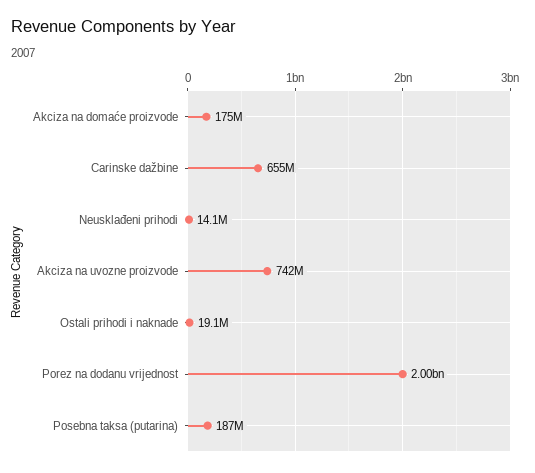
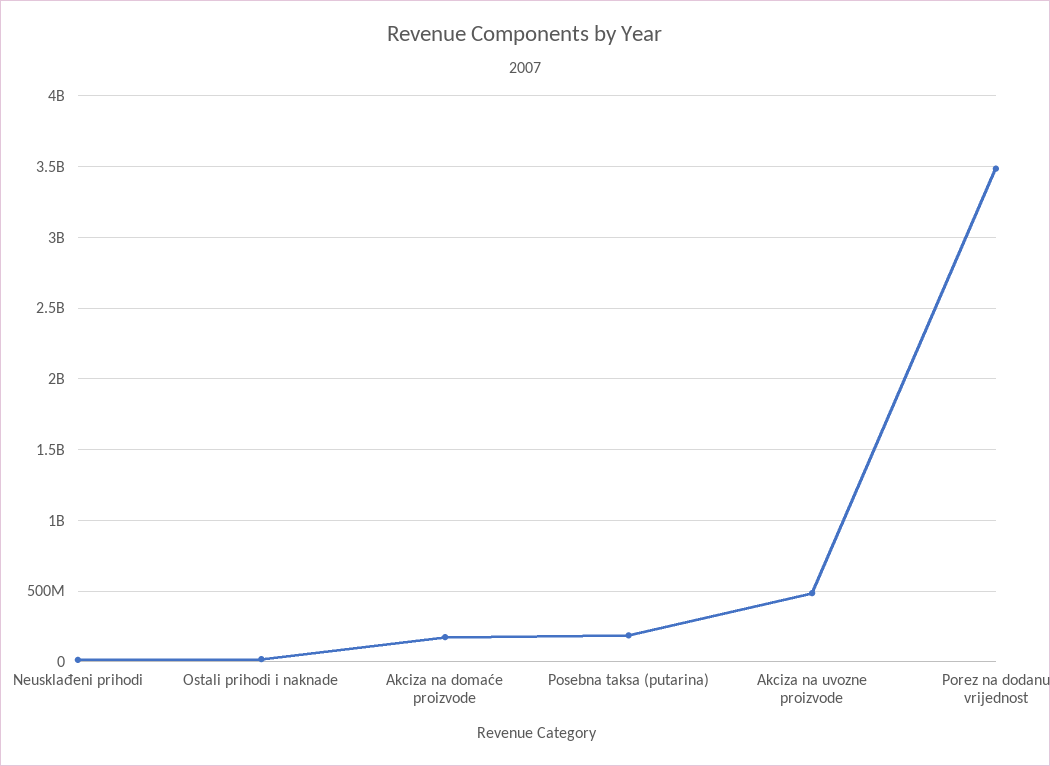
Carinske dažbine: 655000000 -> none
Akciza na uvozne proizvode: 742000000 -> 500000000
Porez na dodanu vrijednost: 2000000000 -> 3500000000

